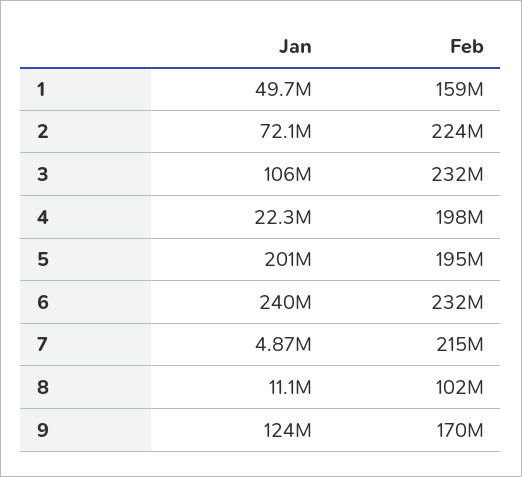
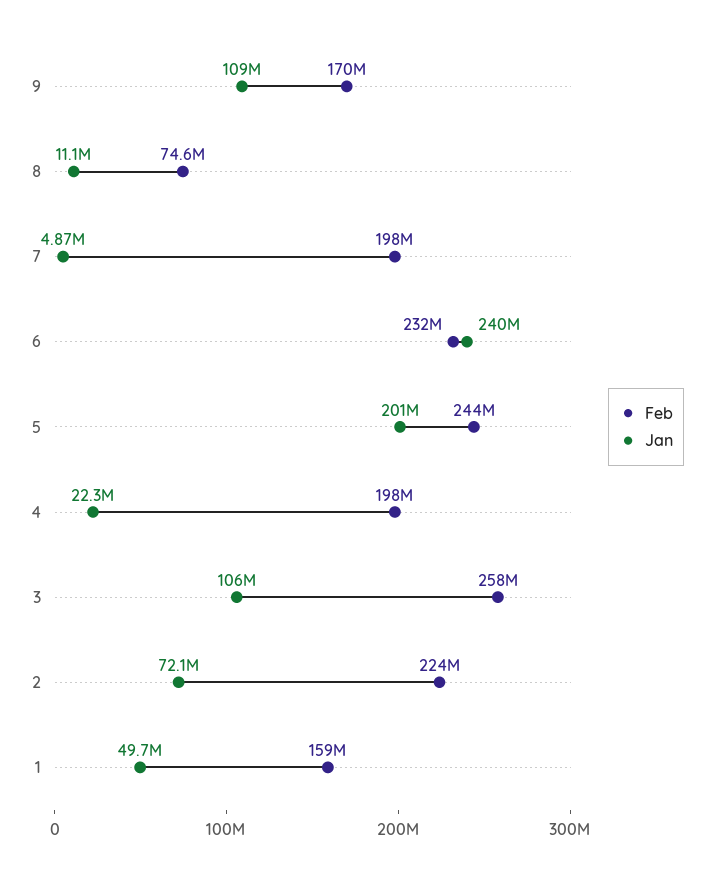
Feb, 3: 232000000 -> 258000000
Feb, 5: 195000000 -> 244000000
Feb, 7: 215000000 -> 198000000
Feb, 8: 102000000 -> 74600000
Jan, 9: 124000000 -> 109000000

